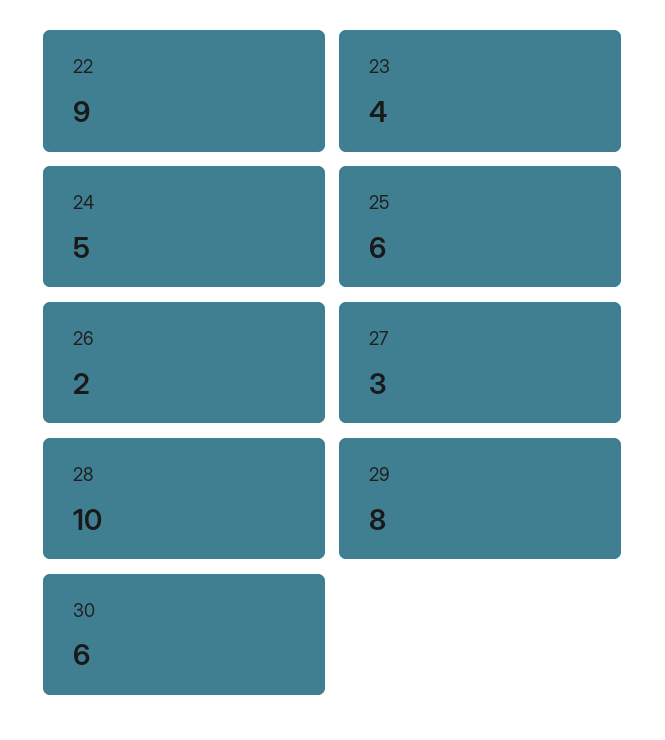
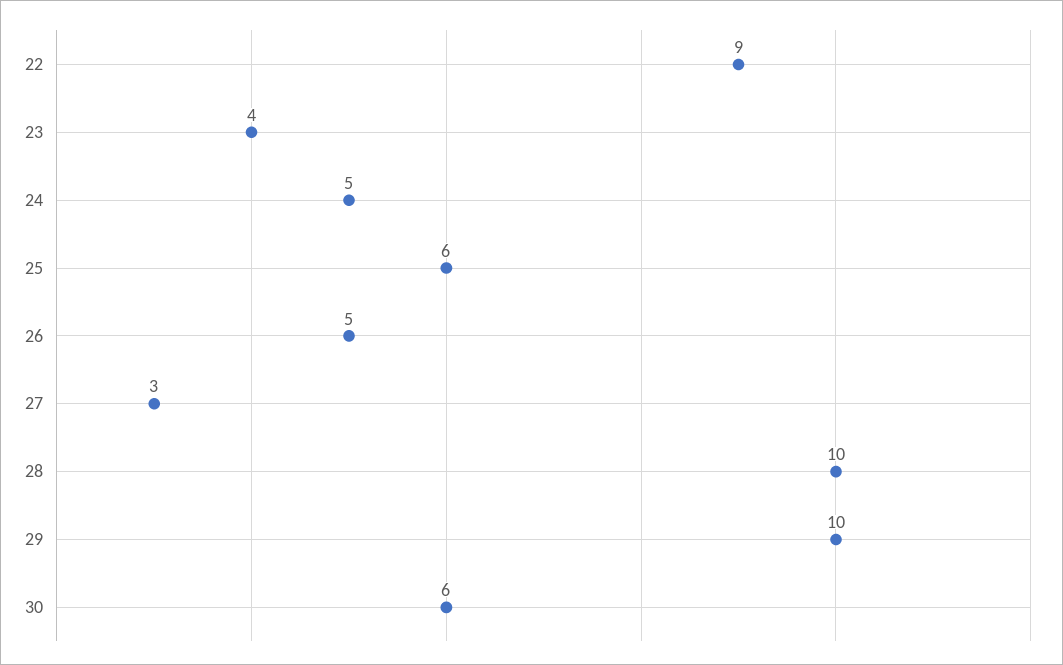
26: 2 -> 5
29: 8 -> 10

